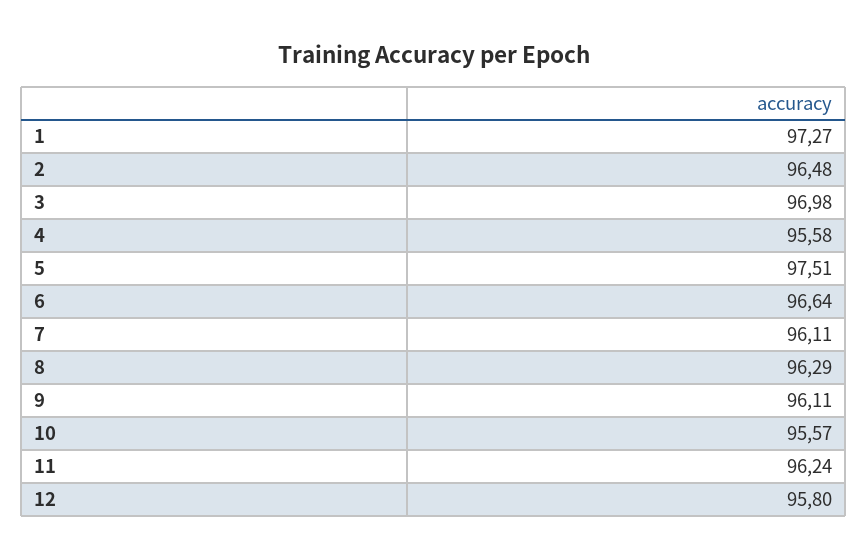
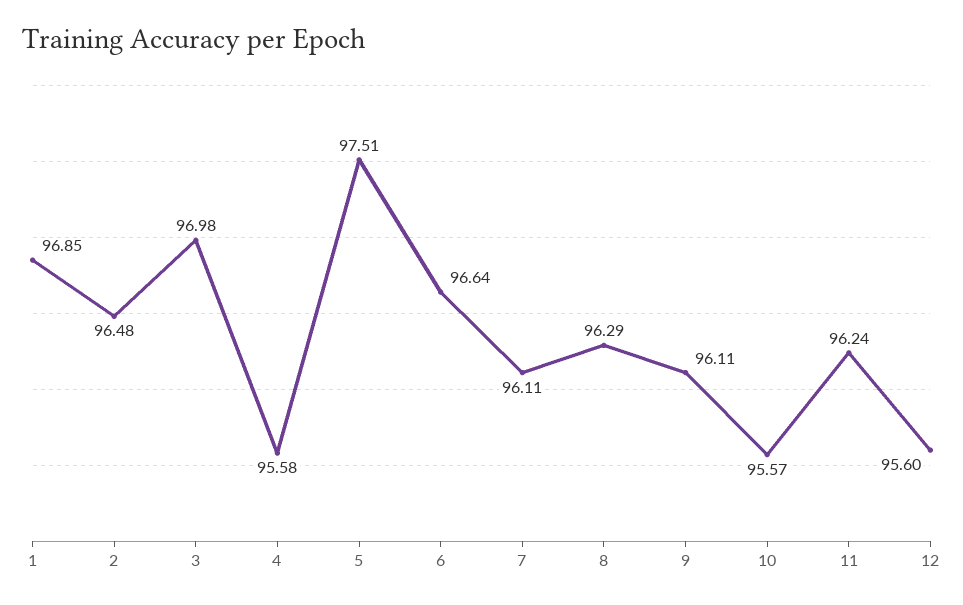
1: 97.27 -> 96.85
12: 95.8 -> 95.6

